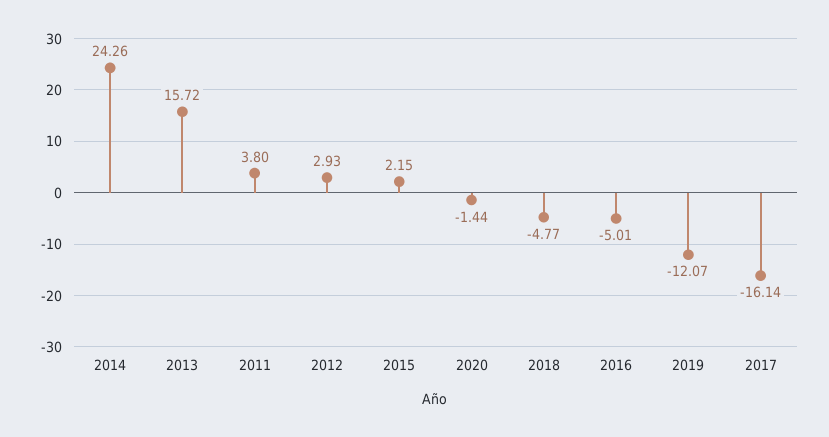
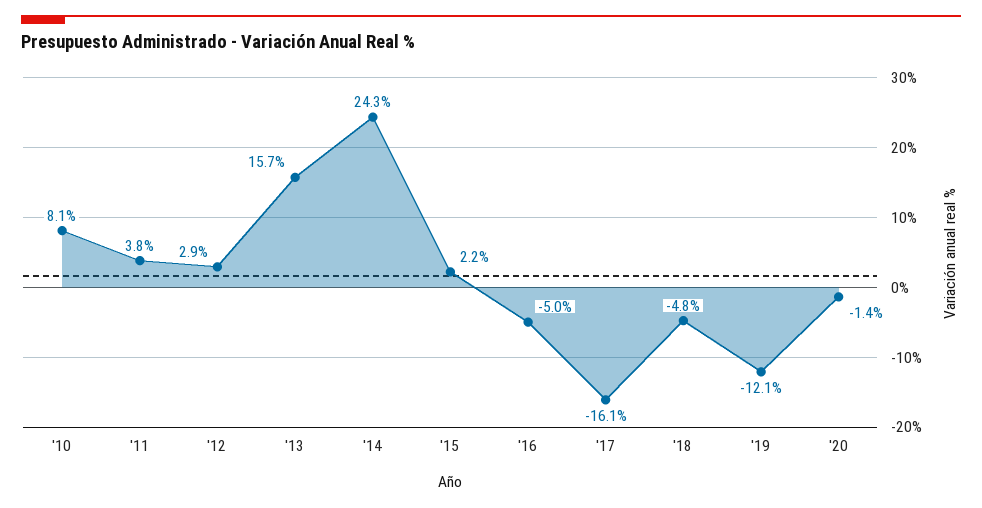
'10: none -> 8.1

